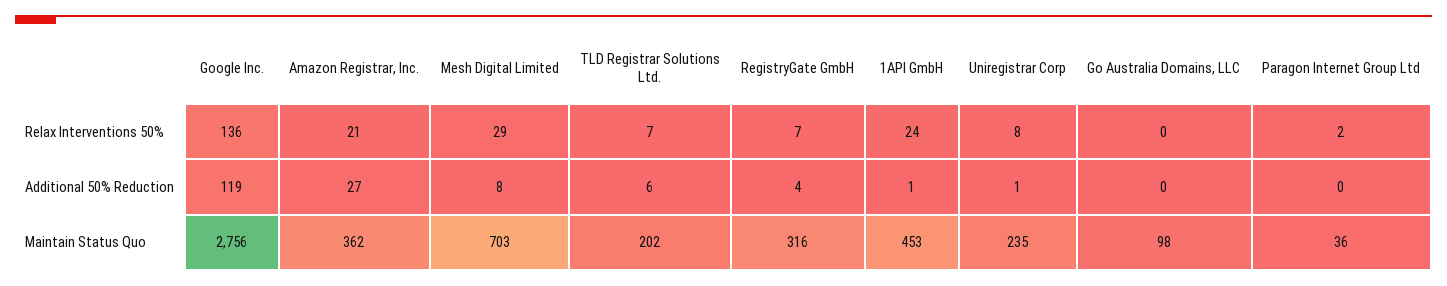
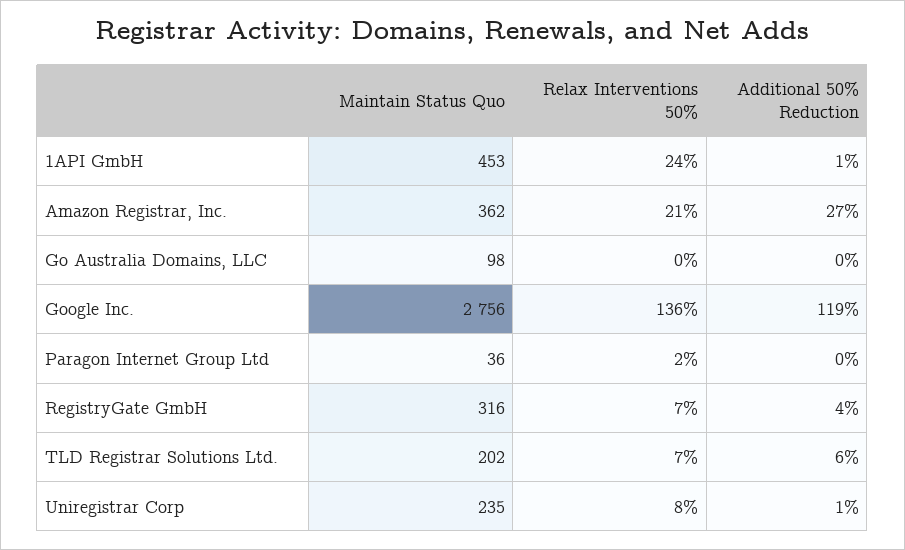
Mesh Digital Limited, Relax Interventions 50%: 29 -> none
Mesh Digital Limited, Additional 50% Reduction: 8 -> none
Mesh Digital Limited, Maintain Status Quo: 703 -> none

